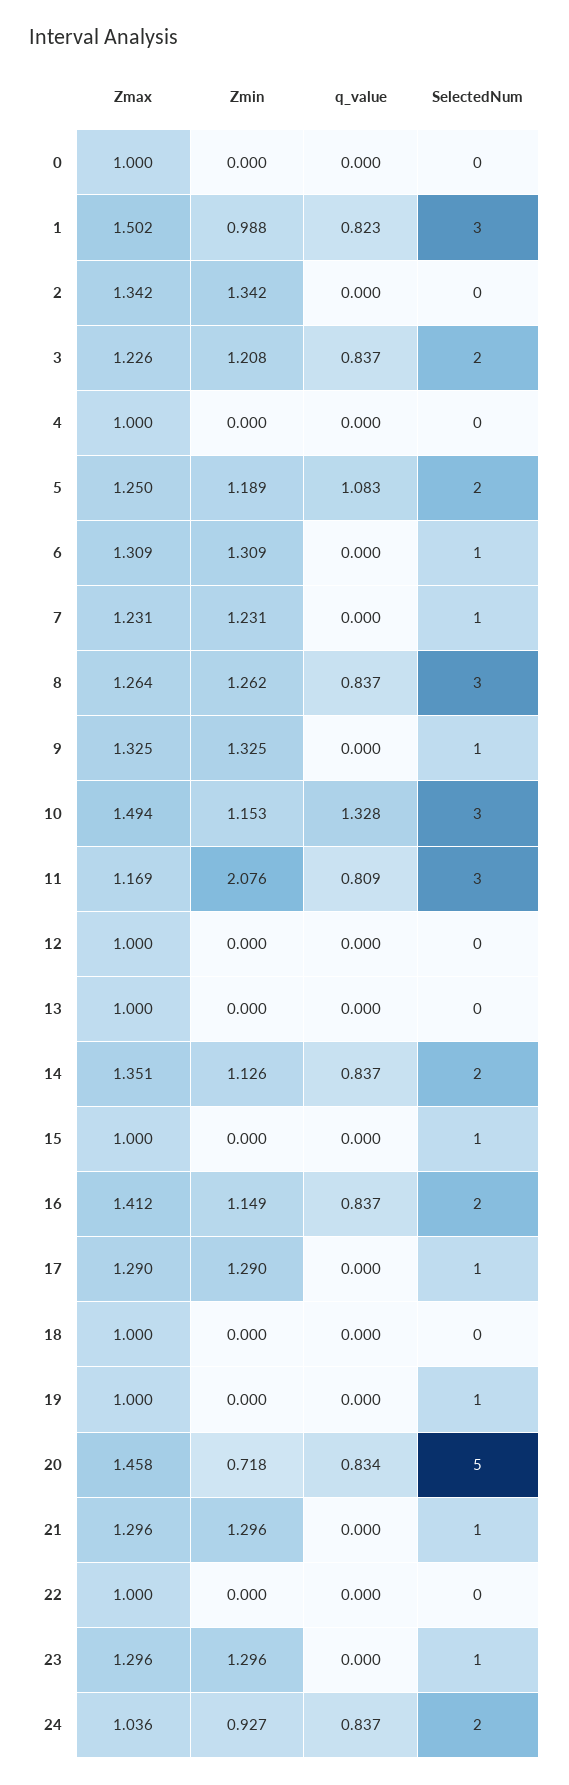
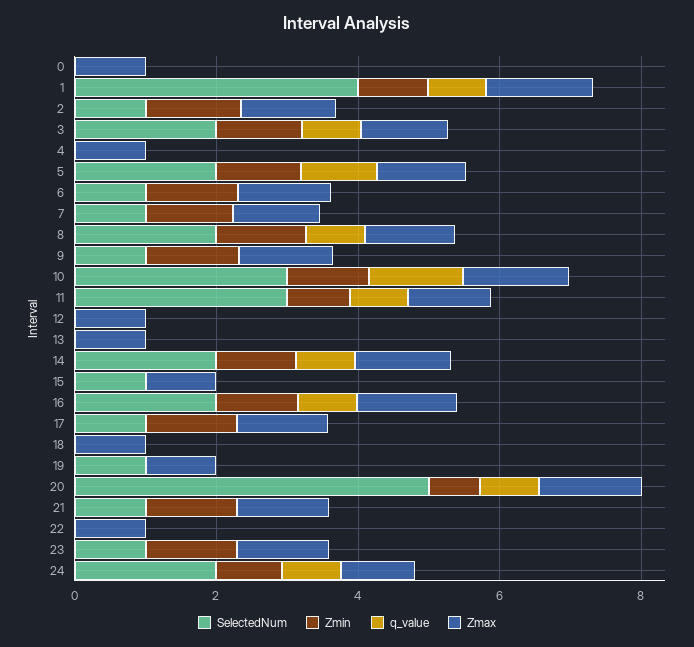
SelectedNum, 1: 3 -> 4
SelectedNum, 2: 0 -> 1
SelectedNum, 8: 3 -> 2
Zmin, 11: 2.076 -> 1

